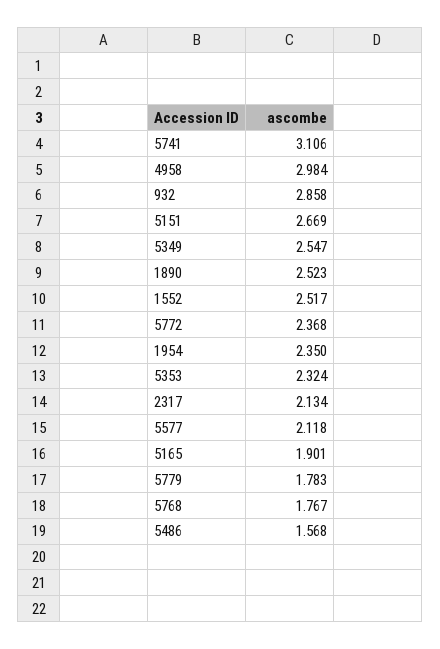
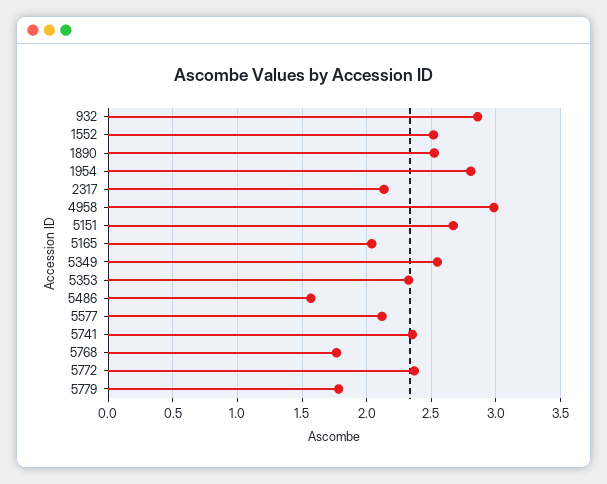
5741: 3.106 -> 2.35
1954: 2.35 -> 2.8
5165: 1.901 -> 2.05

